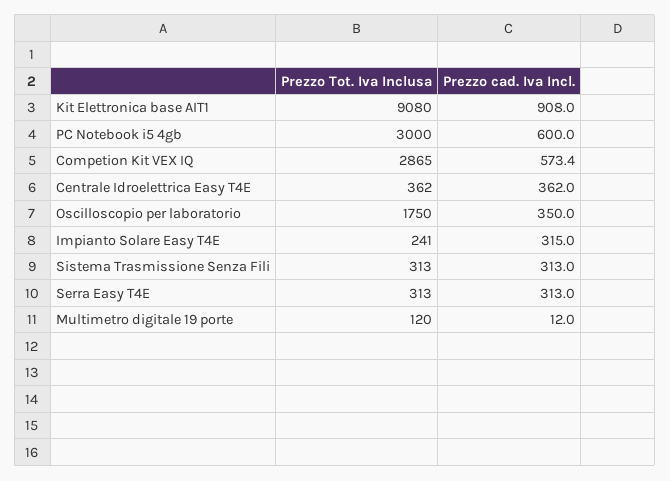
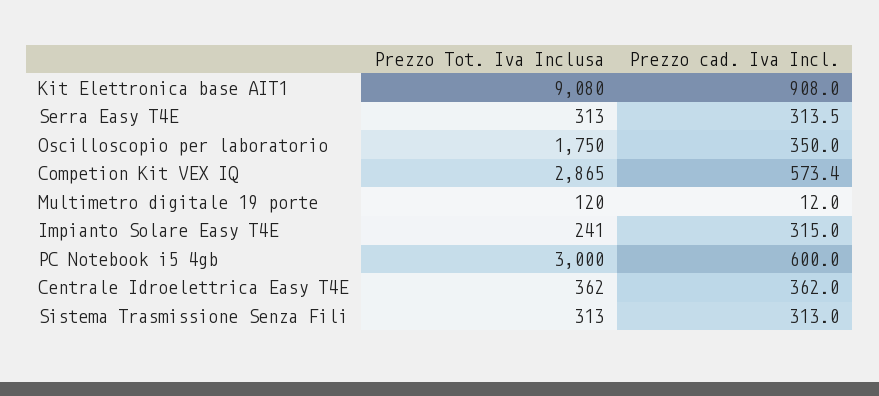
Prezzo cad. Iva Incl., Serra Easy T4E: 313 -> 313.5

